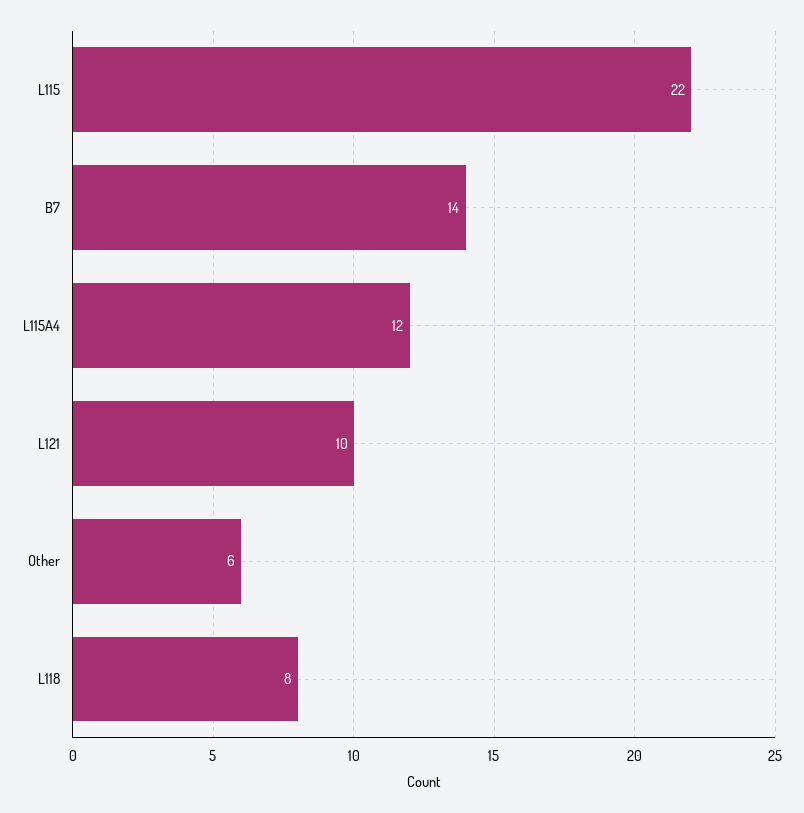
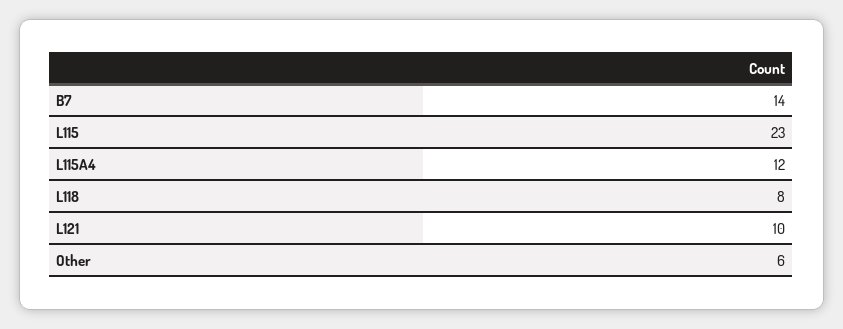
L115: 22 -> 23

